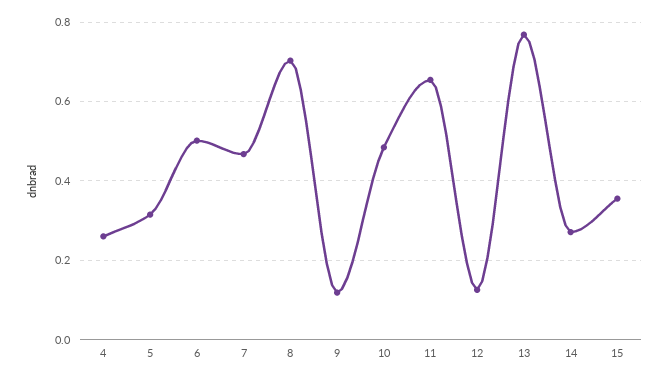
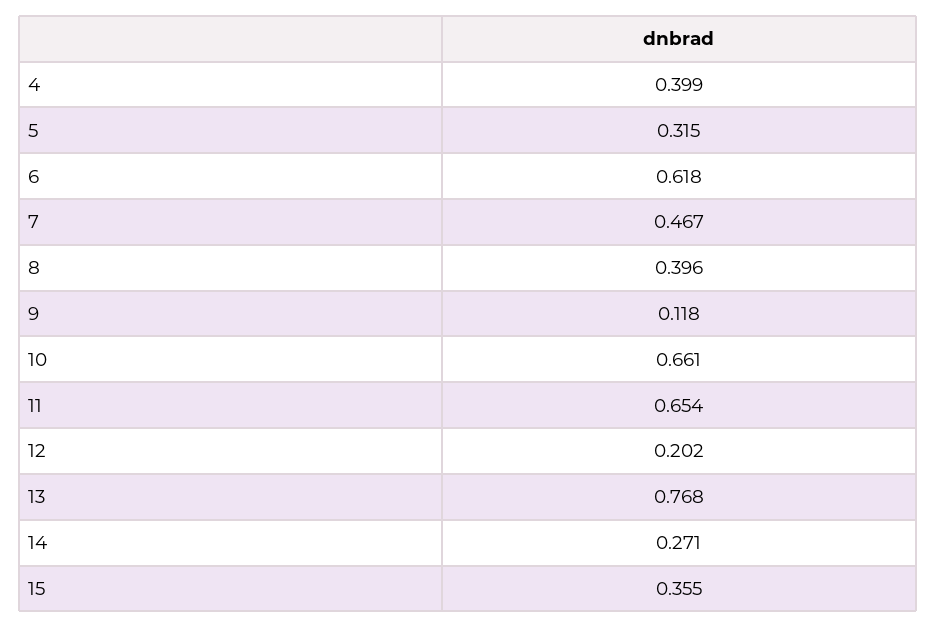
4: 0.26 -> 0.399
6: 0.5 -> 0.618
8: 0.7 -> 0.396
10: 0.48 -> 0.661
12: 0.12 -> 0.202

